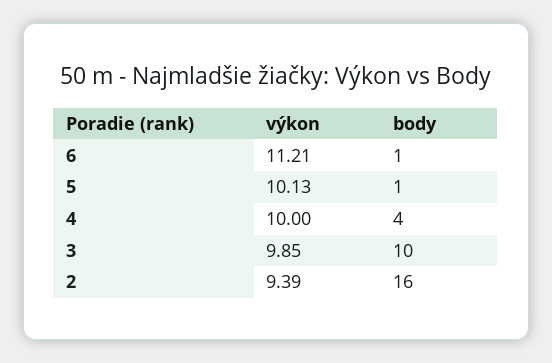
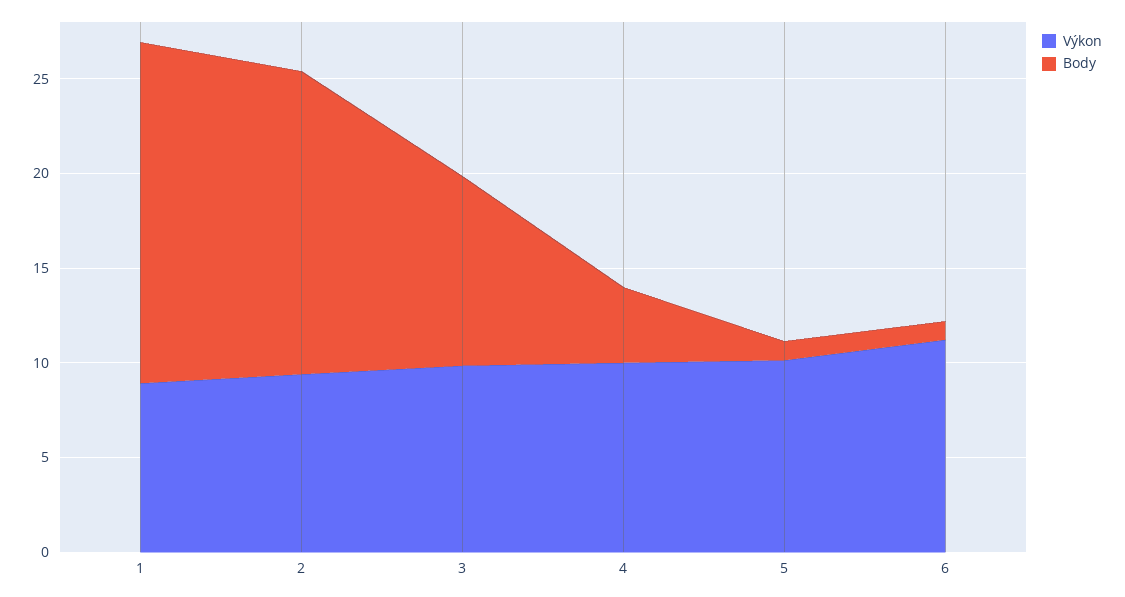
výkon, 1: none -> 9
body, 1: none -> 18

